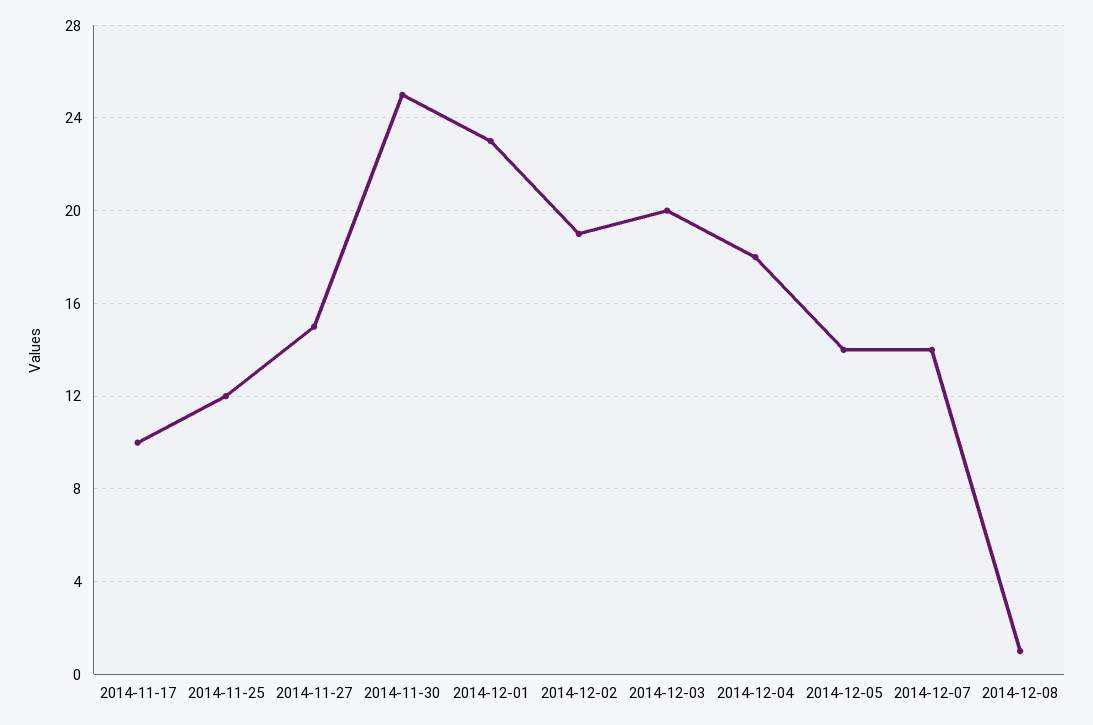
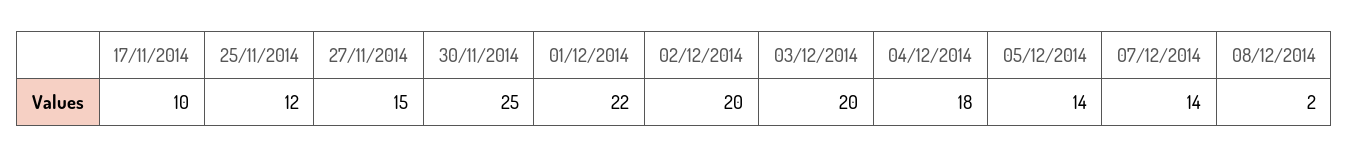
2014-12-01: 23 -> 22
2014-12-02: 19 -> 20
2014-12-08: 1 -> 2

